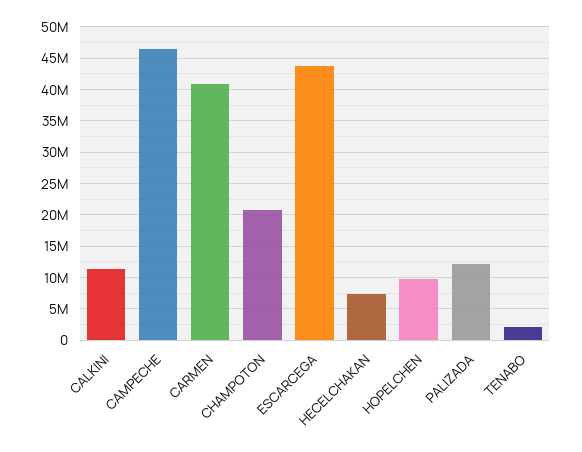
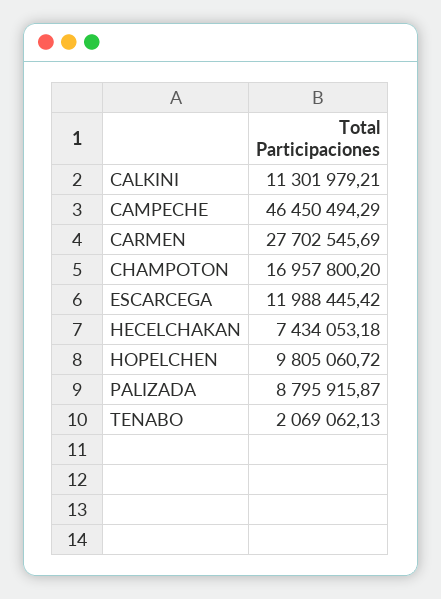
CARMEN: 41000000 -> 27702545.69
CHAMPOTON: 21000000 -> 16957800.2
ESCARCEGA: 44000000 -> 11988445.42
PALIZADA: 12000000 -> 8795915.87

